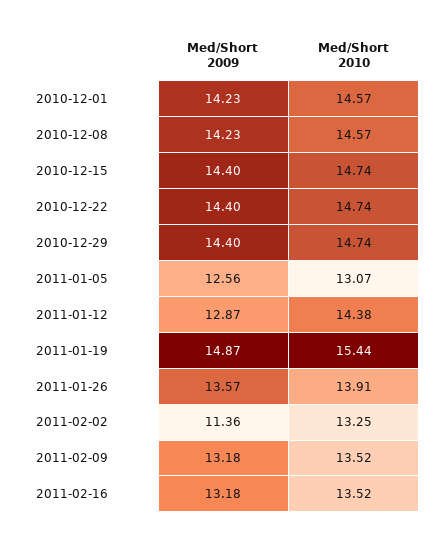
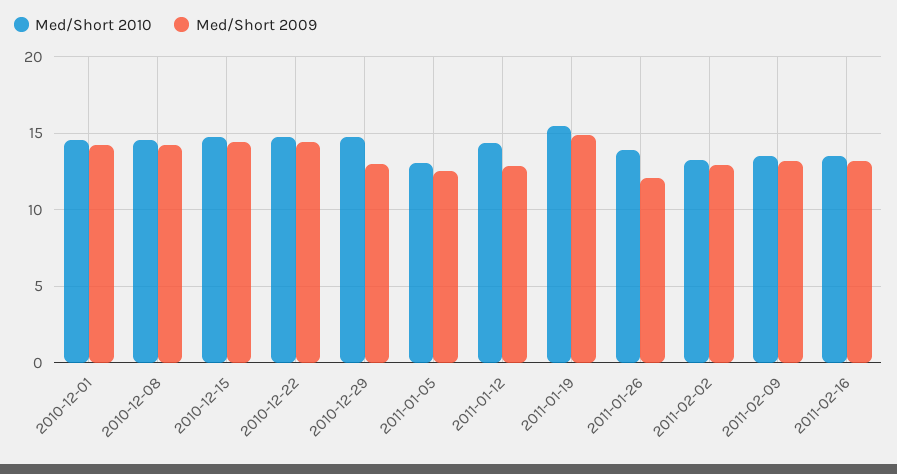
Med/Short 2009, 2010-12-29: 14.4 -> 13
Med/Short 2009, 2011-01-26: 13.57 -> 12
Med/Short 2009, 2011-02-02: 11.36 -> 13

